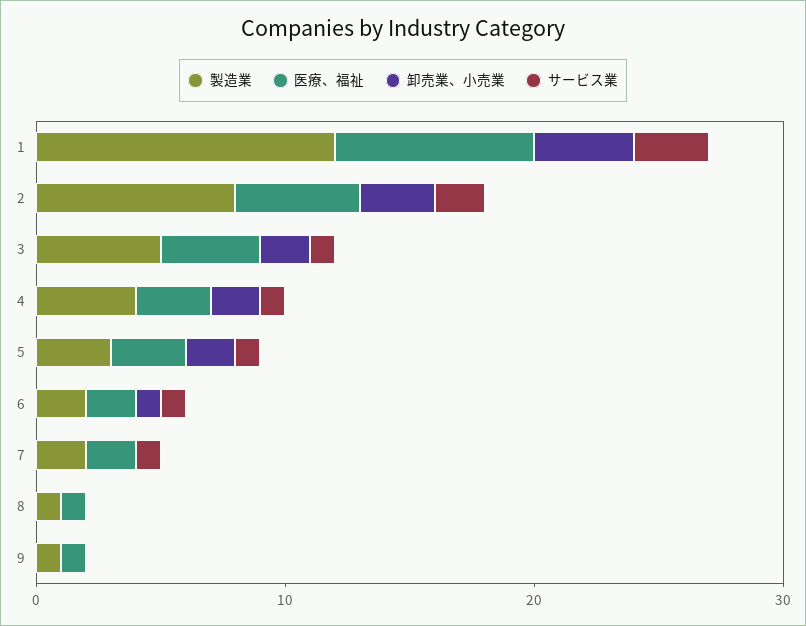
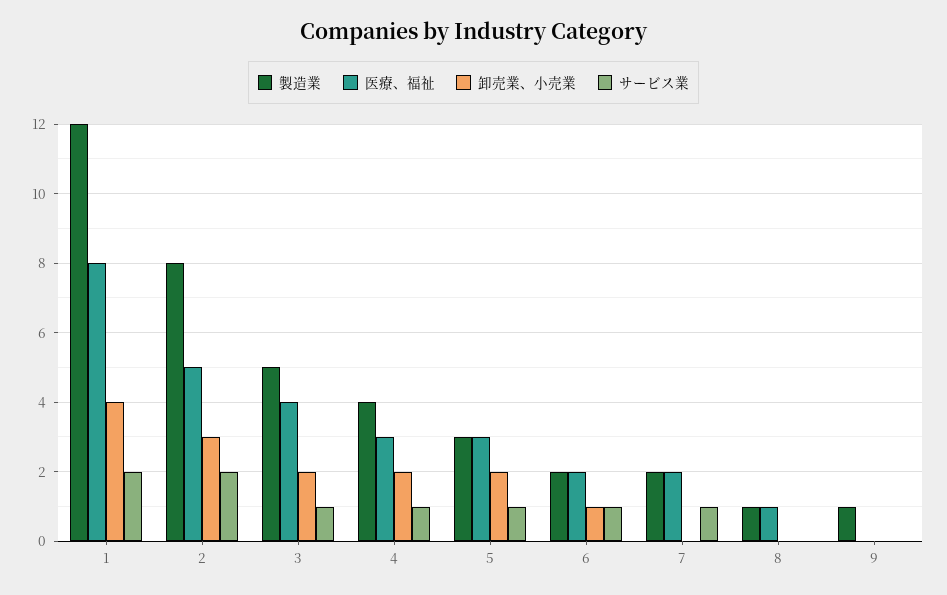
サービス業, 1: 3 -> 2
医療、福祉, 9: 1 -> 0

